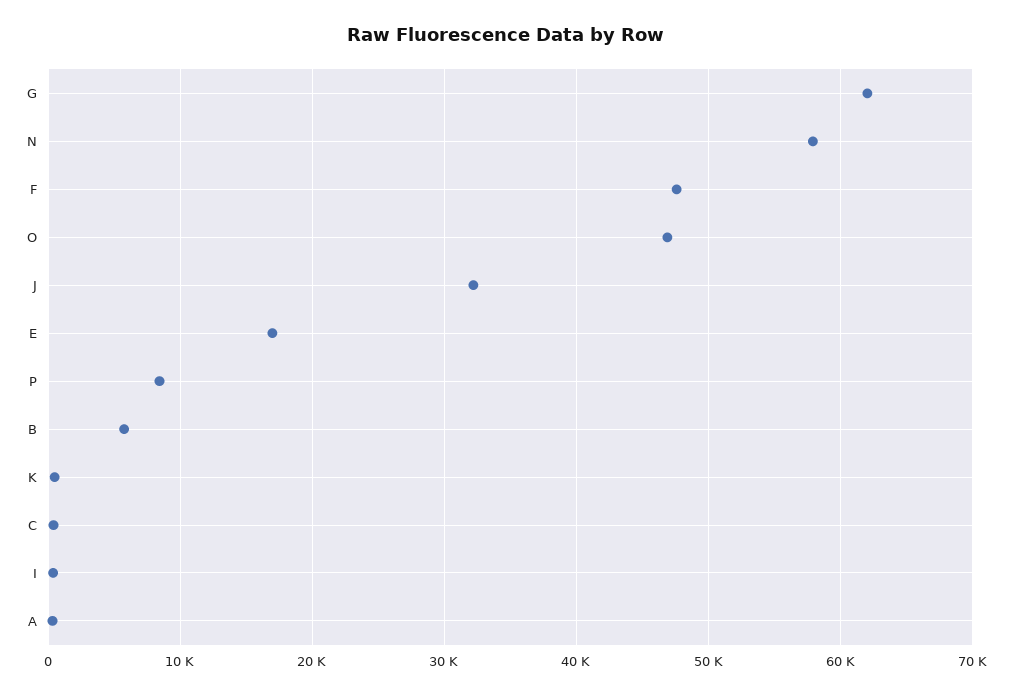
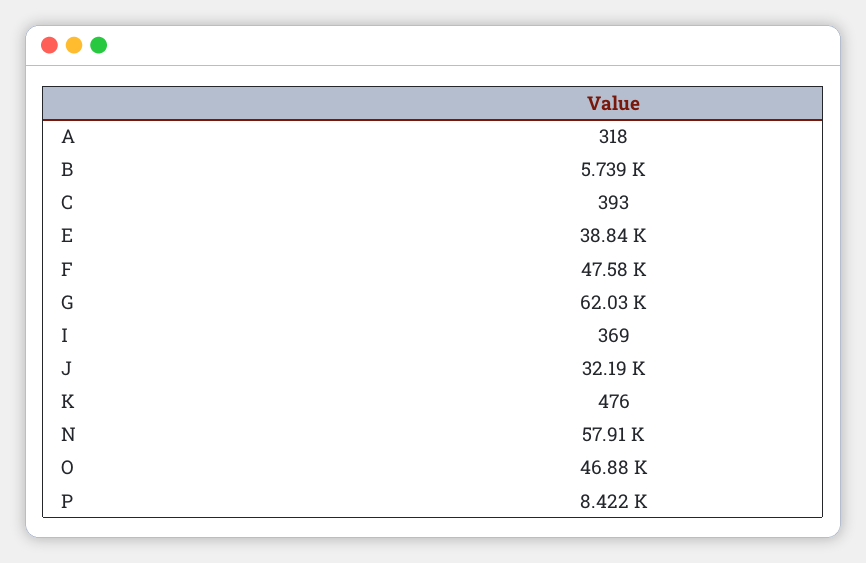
E: 17000 -> 38840

